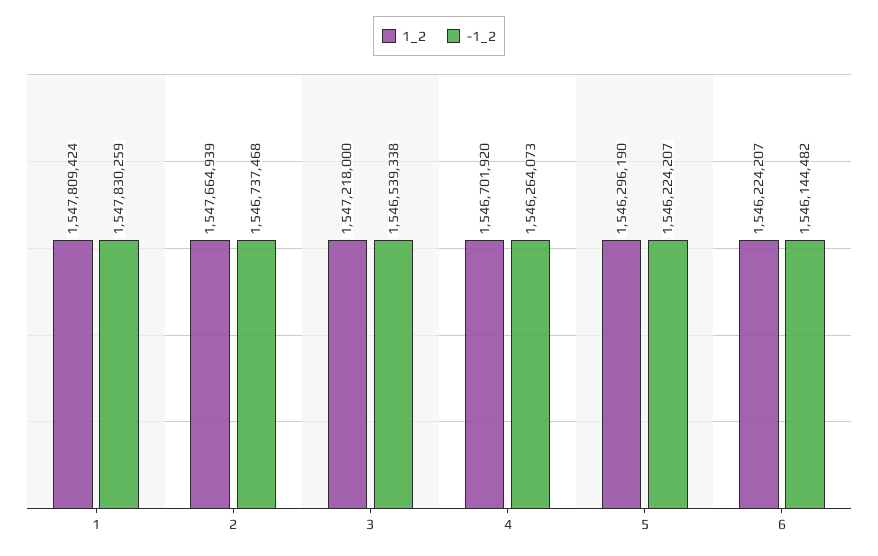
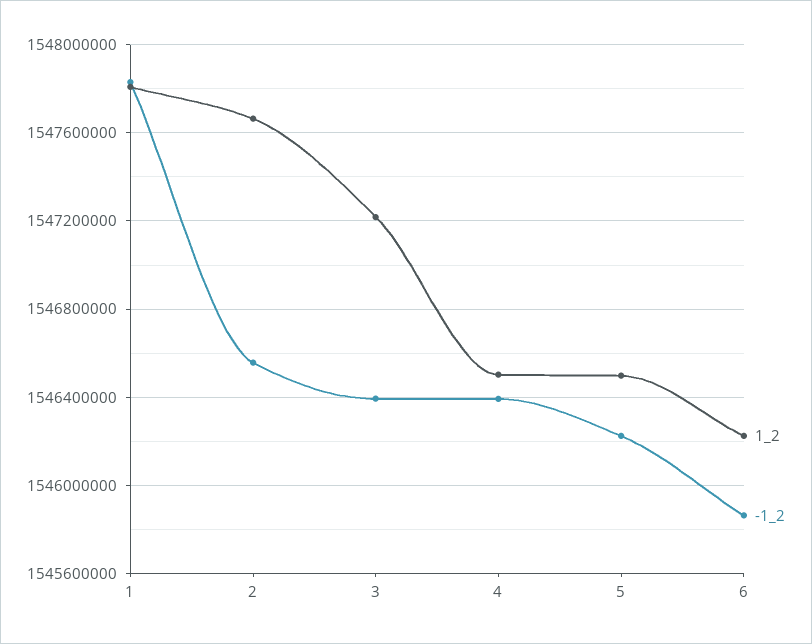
-1_2, 2: 1546737468 -> 1546550000
-1_2, 3: 1546539338 -> 1546400000
1_2, 4: 1546701920 -> 1546500000
-1_2, 4: 1546264073 -> 1546400000
1_2, 5: 1546296190 -> 1546500000
-1_2, 6: 1546144482 -> 1545850000

